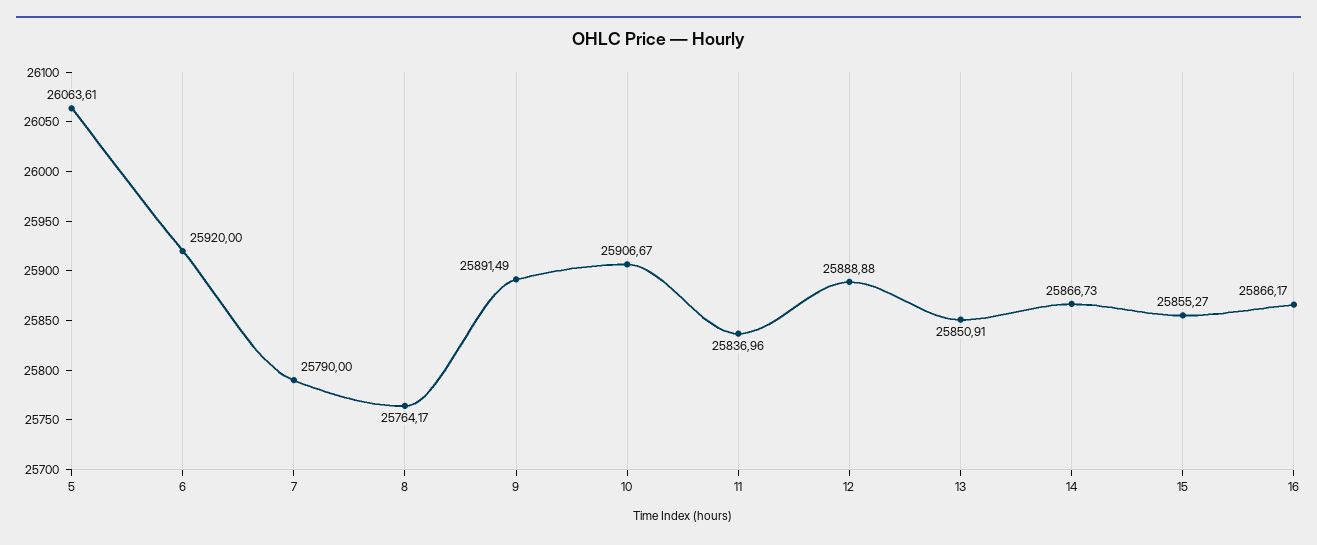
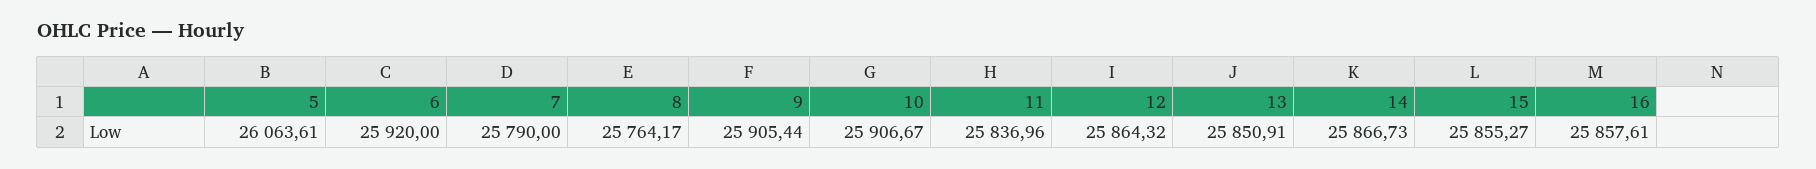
9: 25891.49 -> 25905.44
12: 25888.88 -> 25864.32
16: 25866.17 -> 25857.61

